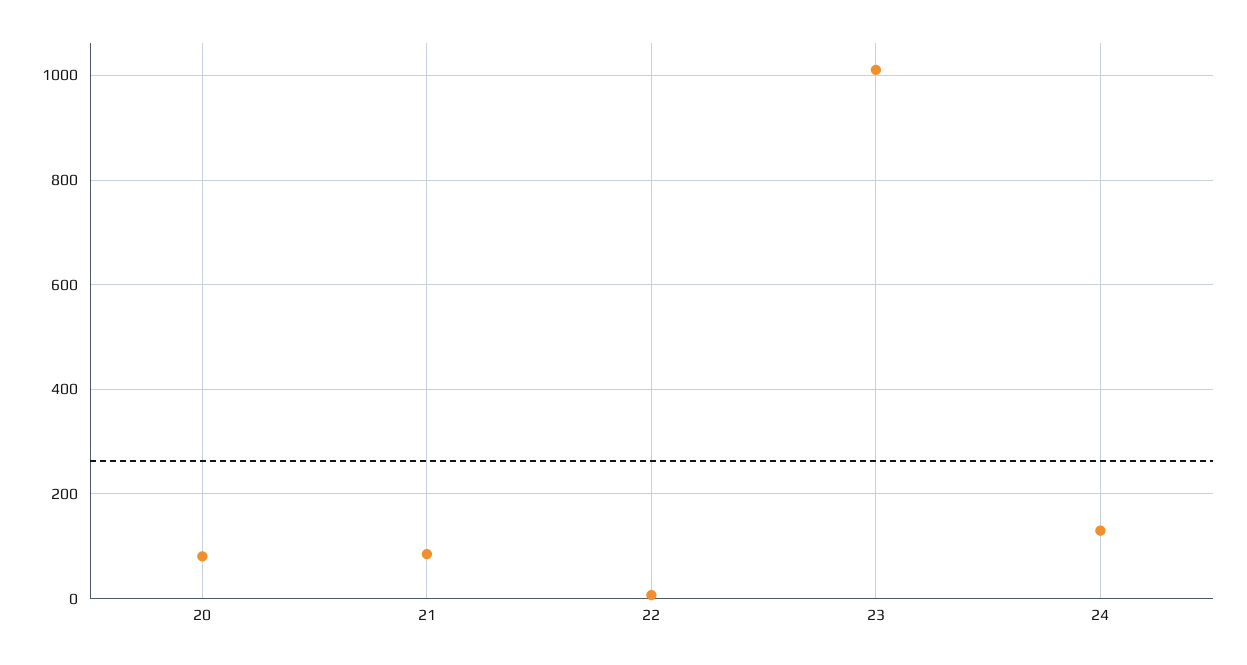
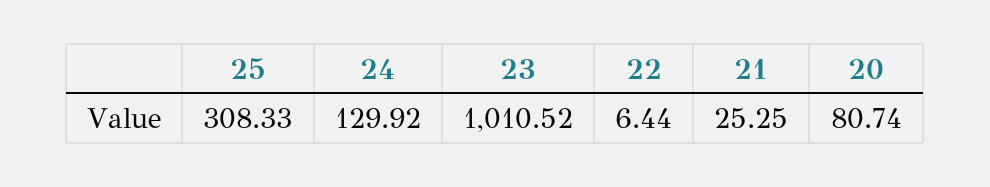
21: 80 -> 25.25
25: none -> 308.33

